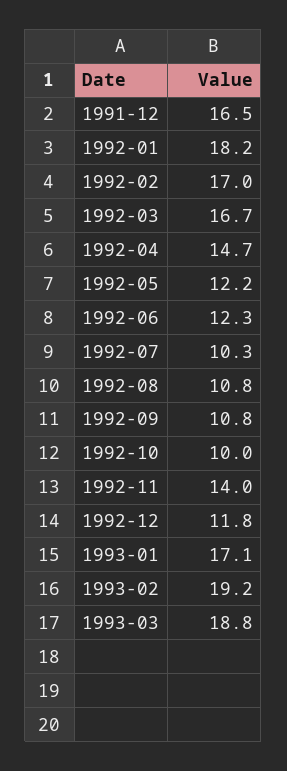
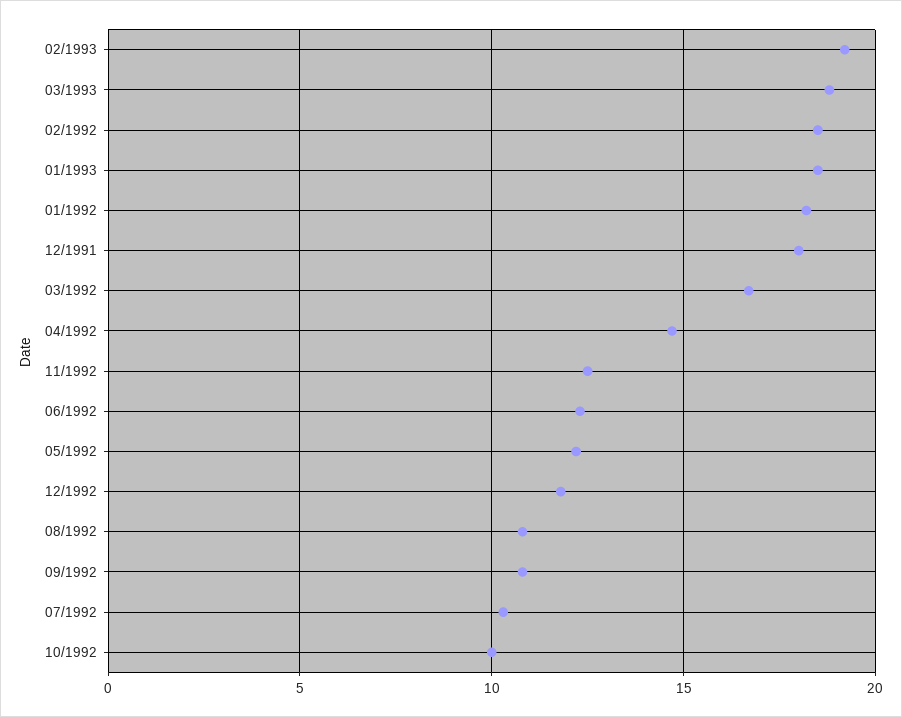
1991-12: 16.5 -> 18
1992-02: 17 -> 18.5
1992-11: 14 -> 12.5
1993-01: 17.1 -> 18.5

